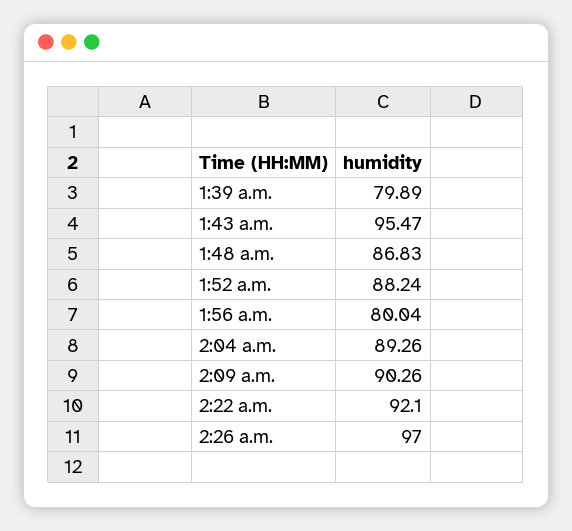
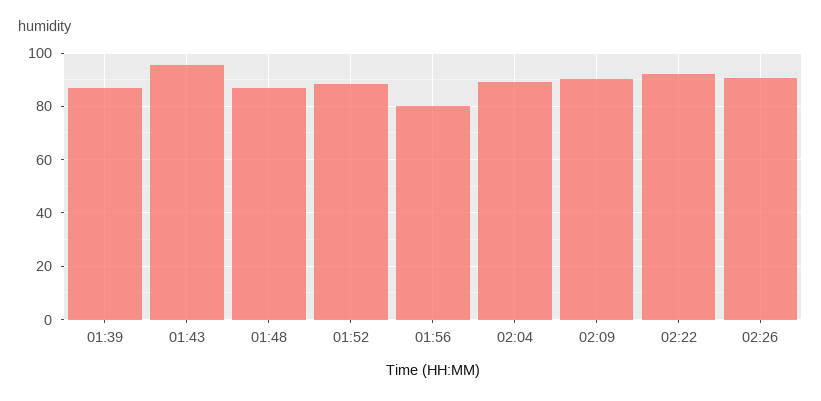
1:39 a.m.: 79.89 -> 87.5
2:26 a.m.: 97 -> 90

